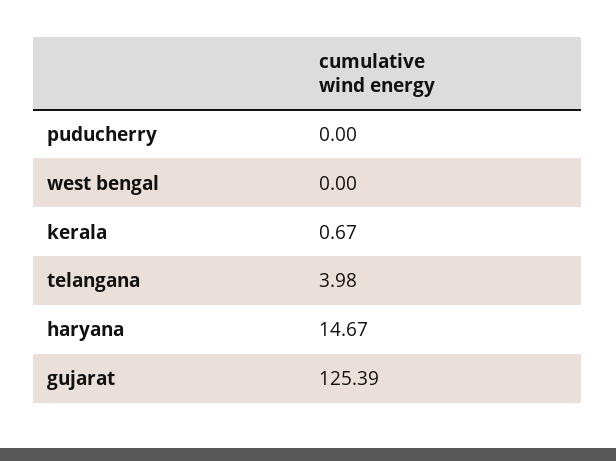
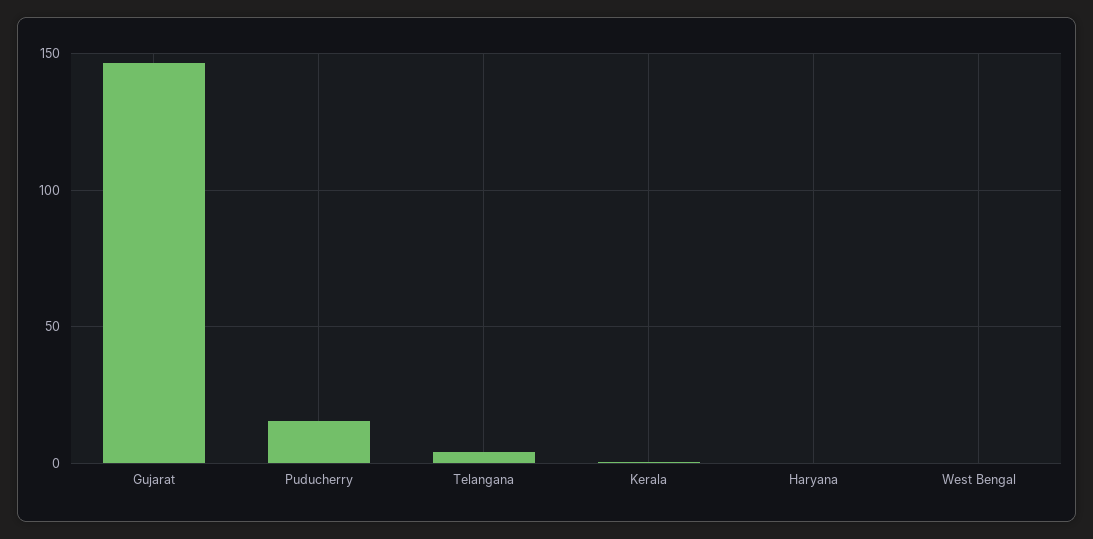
puducherry: 0 -> 15
haryana: 14.67 -> 0
gujarat: 125.39 -> 145

